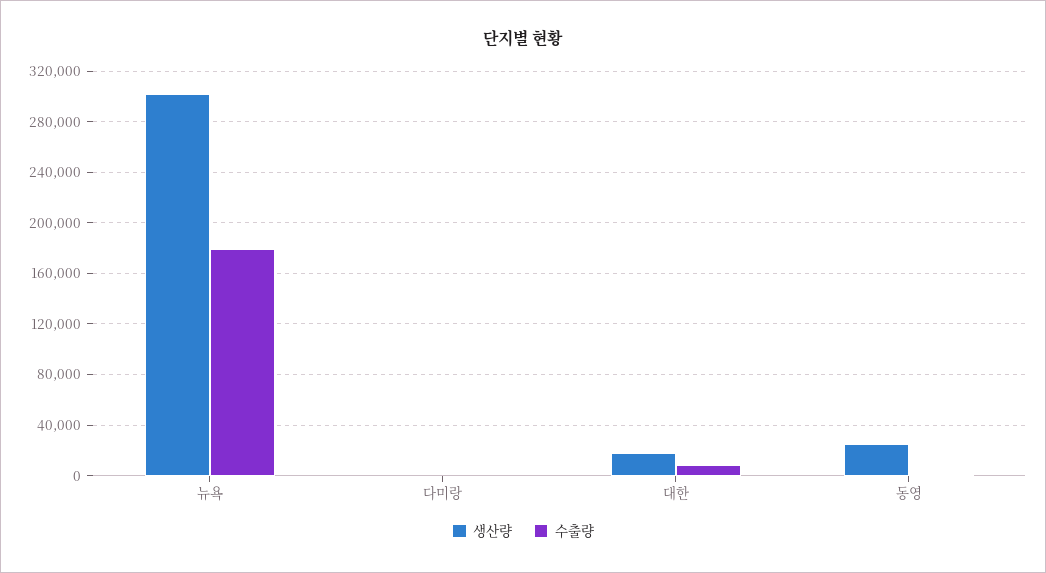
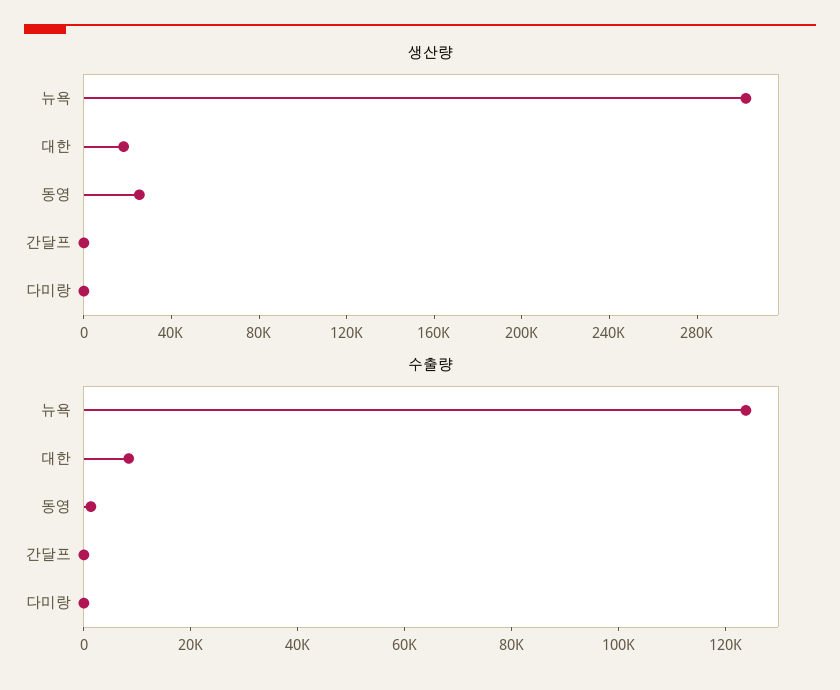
수출량, 뉴욕: 180000 -> 125000
생산량, 간달프: none -> 0
수출량, 간달프: none -> 0

